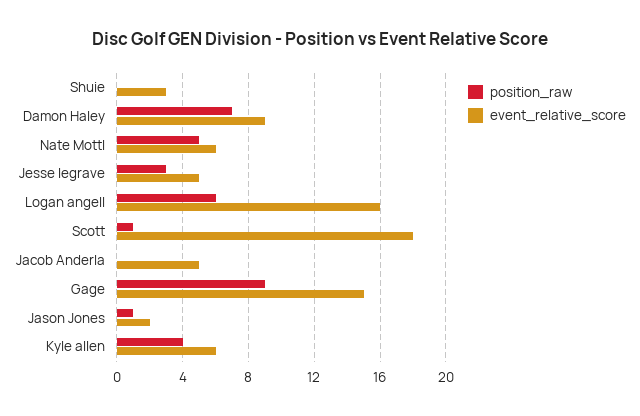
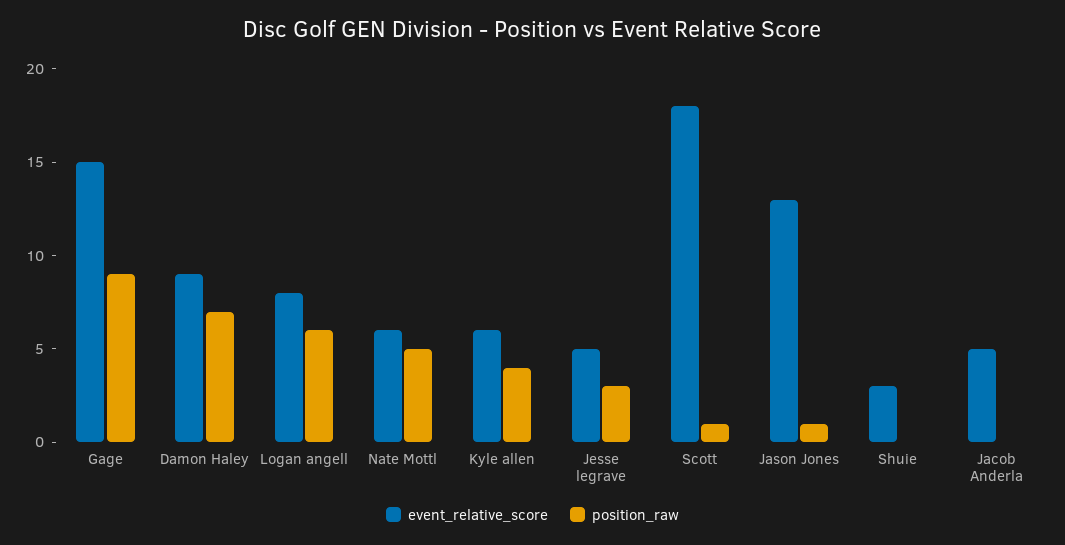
event_relative_score, Logan angell: 16 -> 8
event_relative_score, Jason Jones: 2 -> 13

